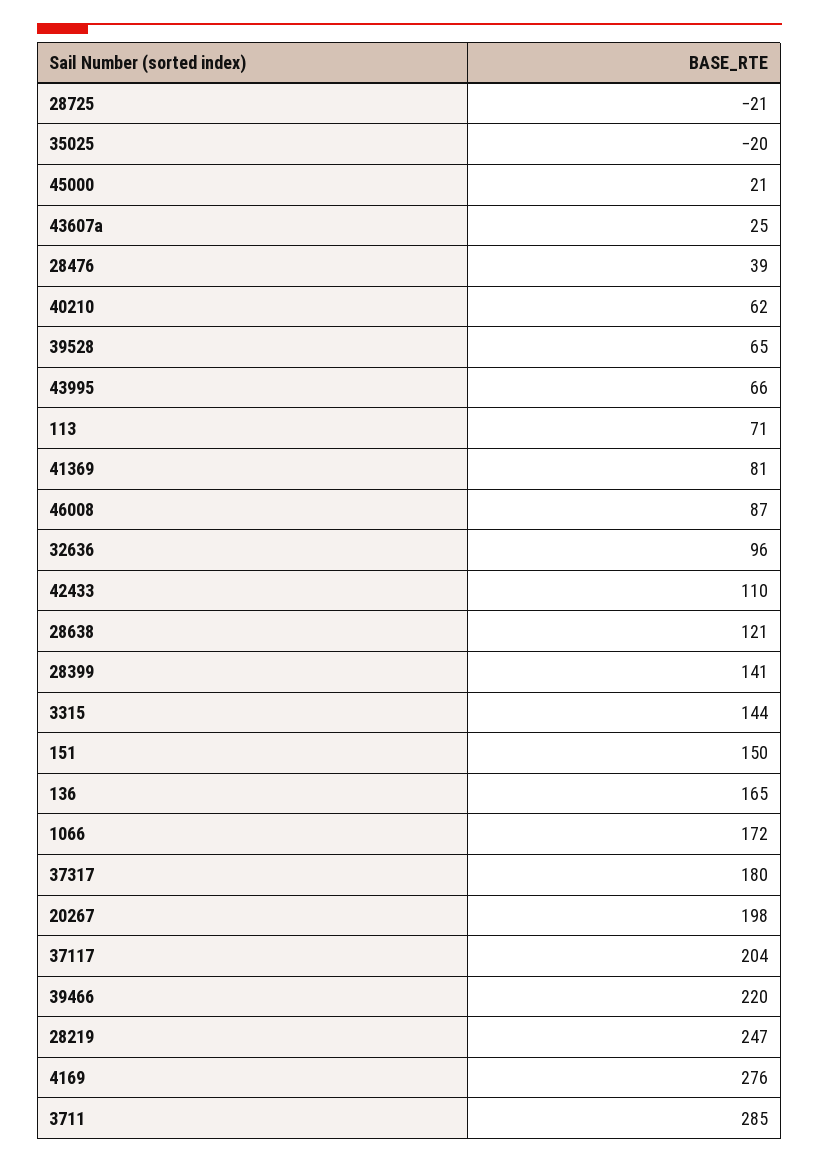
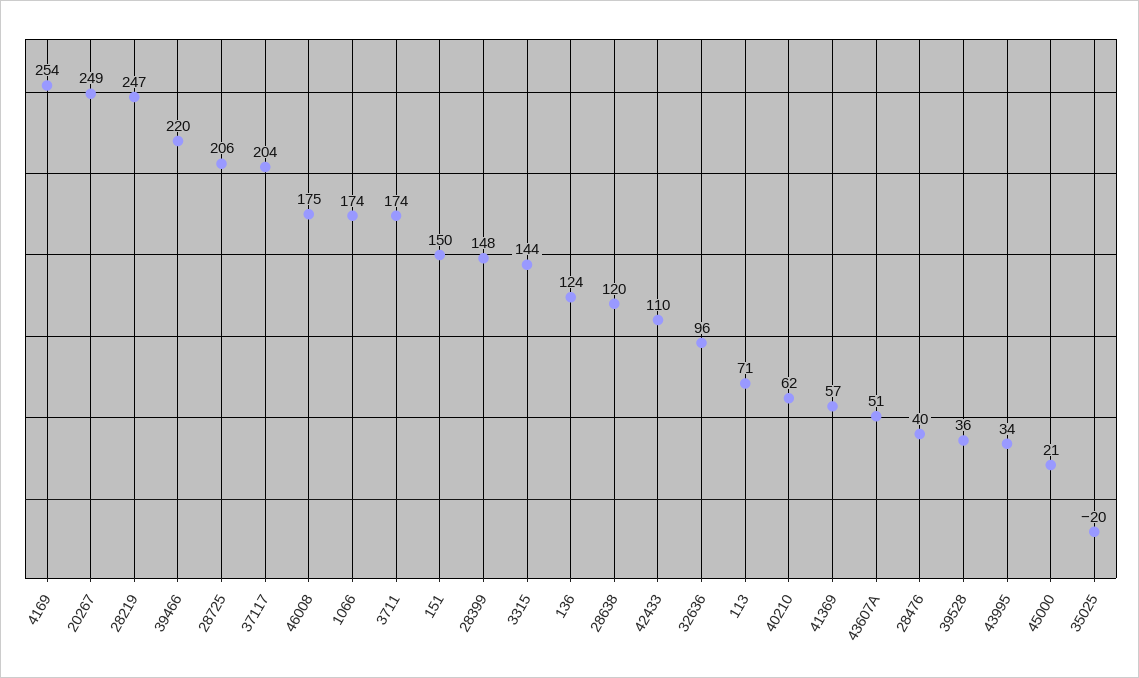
28725: -21 -> 206
43607a: 25 -> 51
28476: 39 -> 40
39528: 65 -> 36
43995: 66 -> 34
41369: 81 -> 57
46008: 87 -> 175
28638: 121 -> 120
28399: 141 -> 148
136: 165 -> 124
1066: 172 -> 174
37317: 180 -> none
20267: 198 -> 249
4169: 276 -> 254
3711: 285 -> 174

